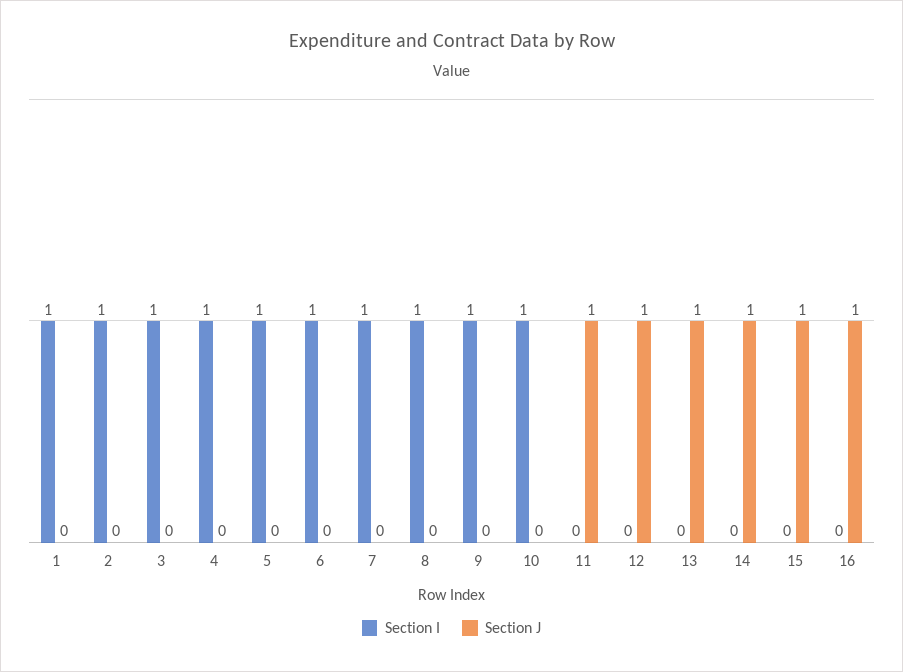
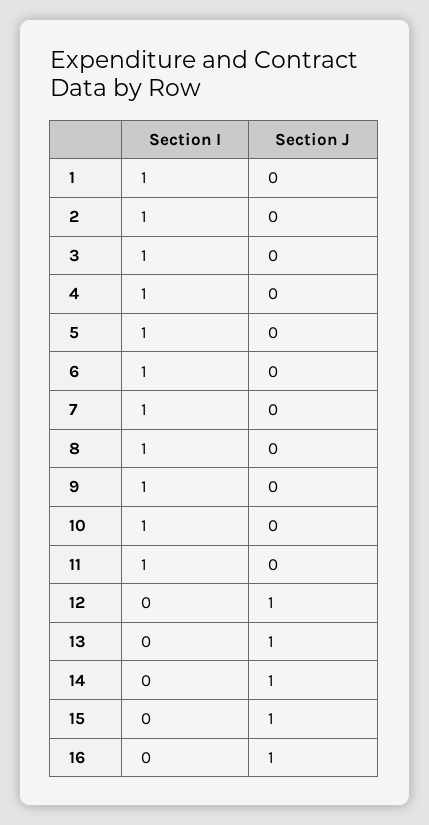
Section I, 11: 0 -> 1
Section J, 11: 1 -> 0

